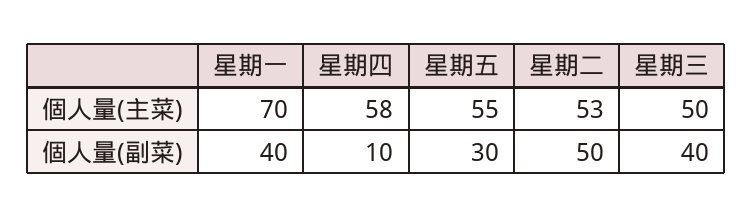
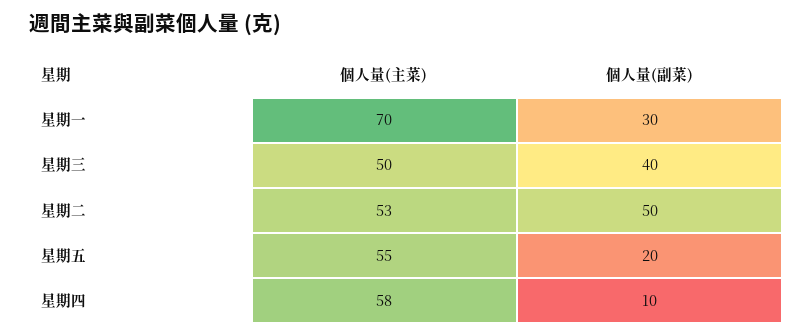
星期一, 個人量(副菜): 40 -> 30
星期五, 個人量(副菜): 30 -> 20

